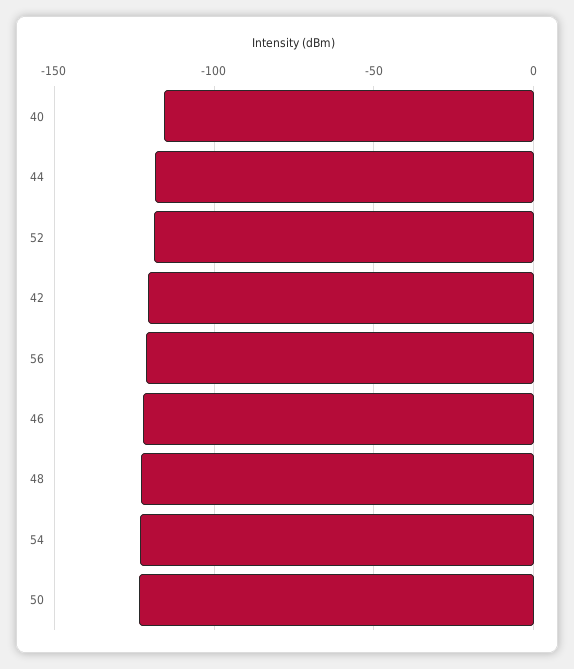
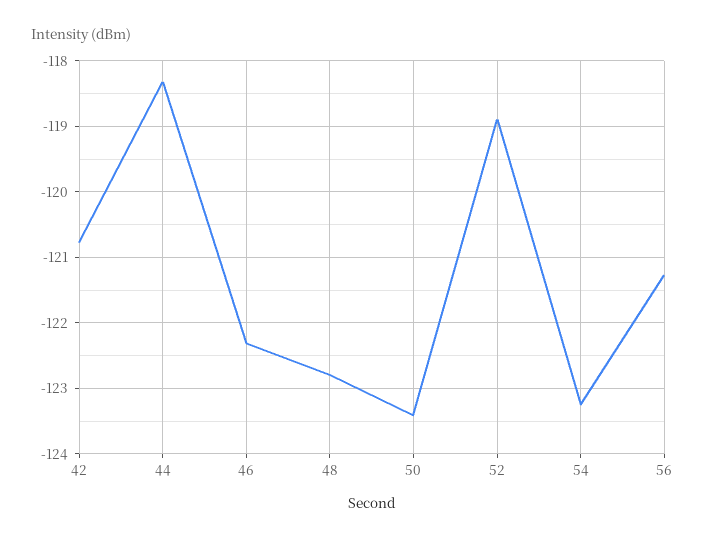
40: -115 -> none

